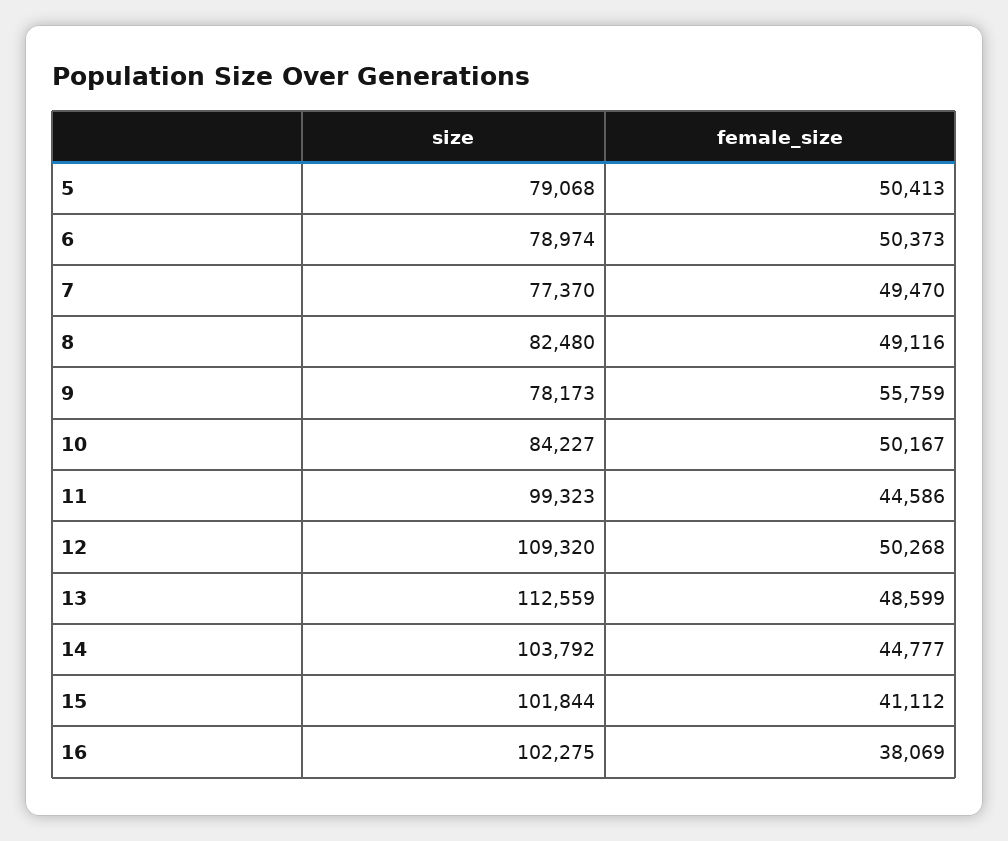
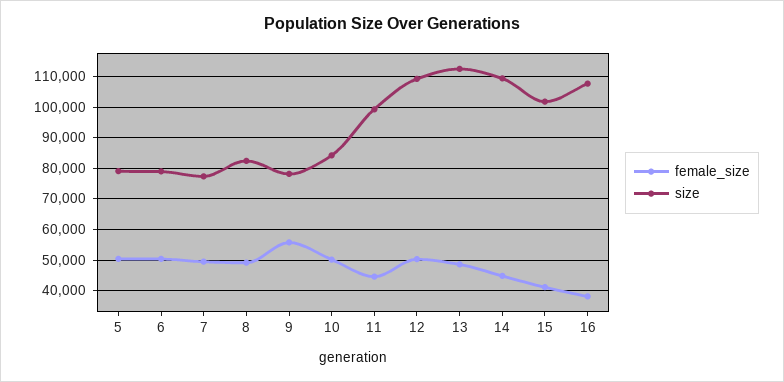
size, 14: 103792 -> 110000
size, 16: 102275 -> 108000

